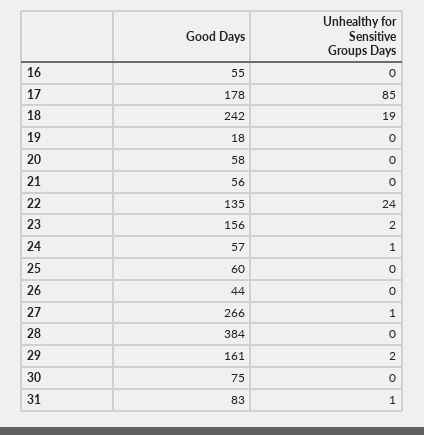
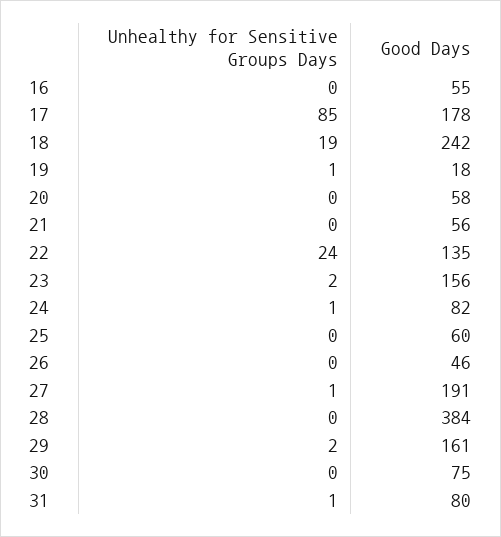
Unhealthy for Sensitive Groups Days, 19: 0 -> 1
Good Days, 24: 57 -> 82
Good Days, 26: 44 -> 46
Good Days, 27: 266 -> 191
Good Days, 31: 83 -> 80

